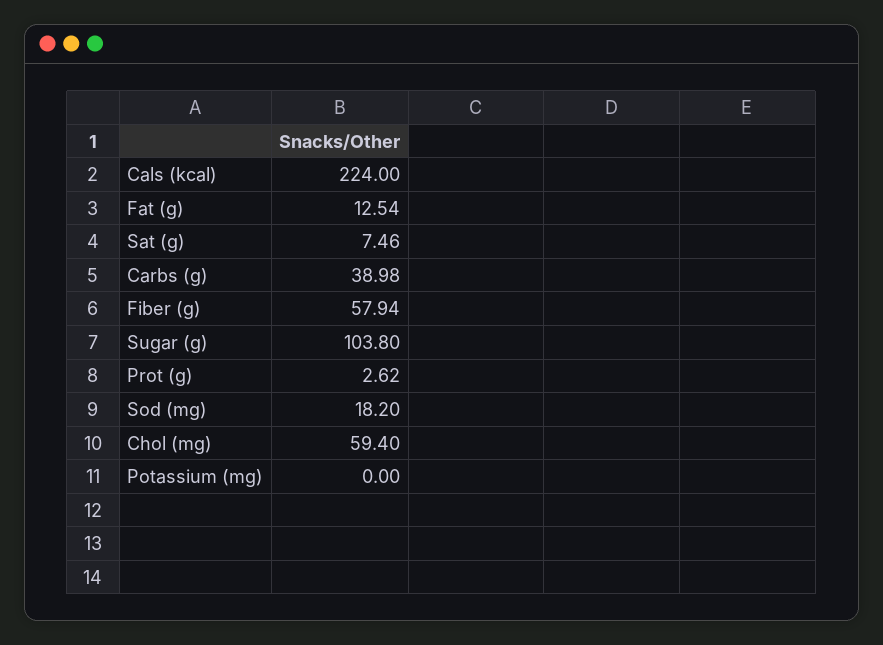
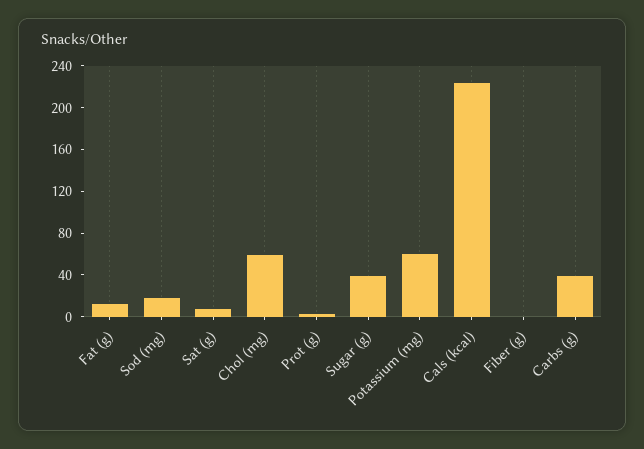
Fiber (g): 57.94 -> 0
Sugar (g): 103.8 -> 40
Potassium (mg): 0 -> 60

